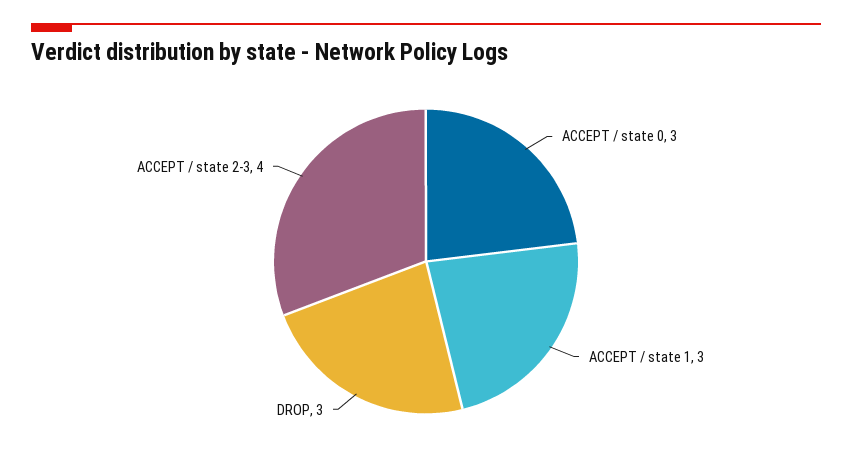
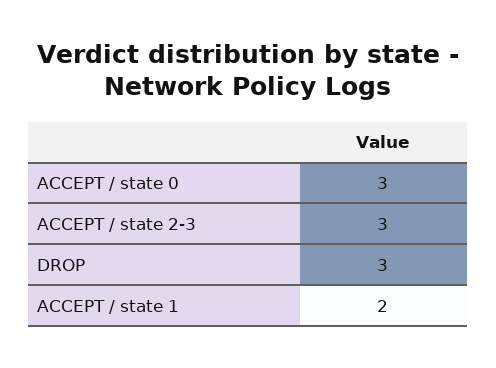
ACCEPT / state 1: 3 -> 2
ACCEPT / state 2-3: 4 -> 3

